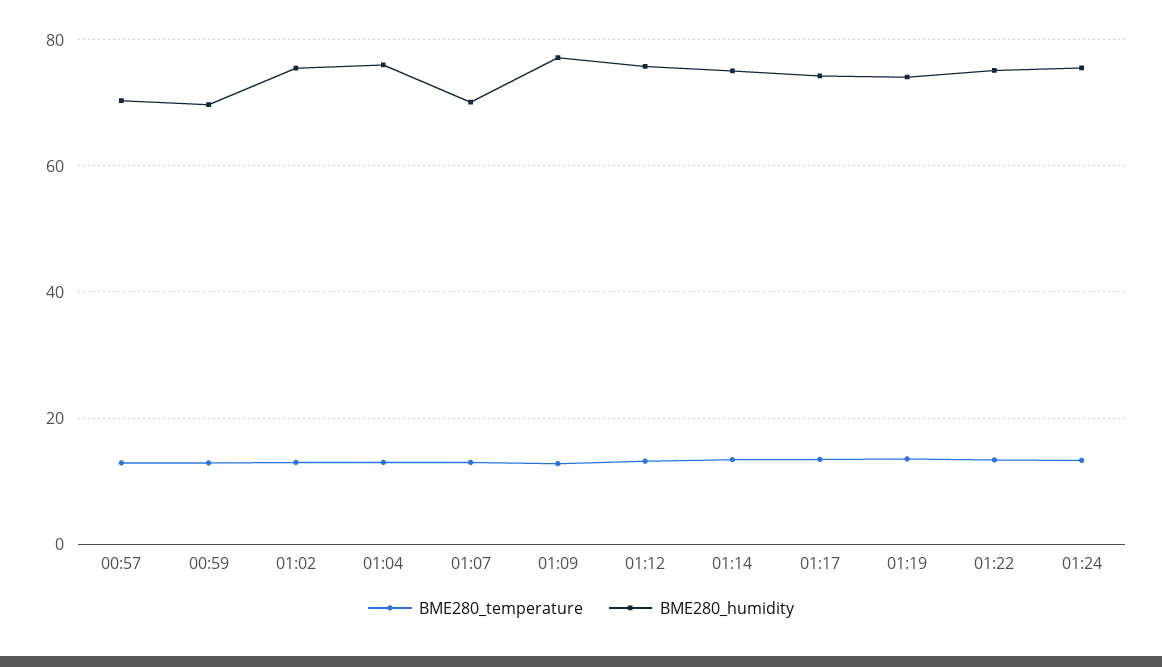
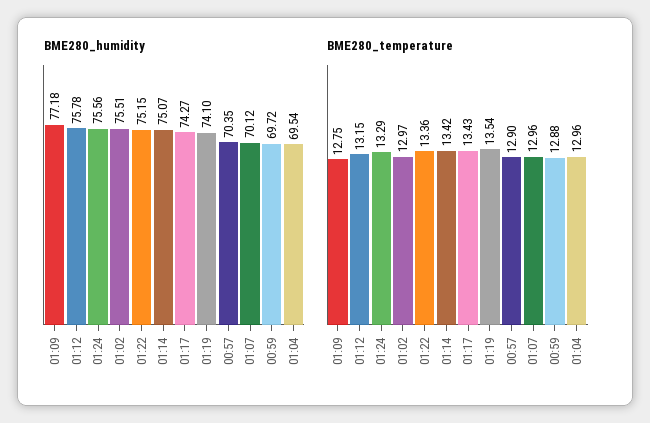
BME280_humidity, 01:04: 76 -> 69.54

